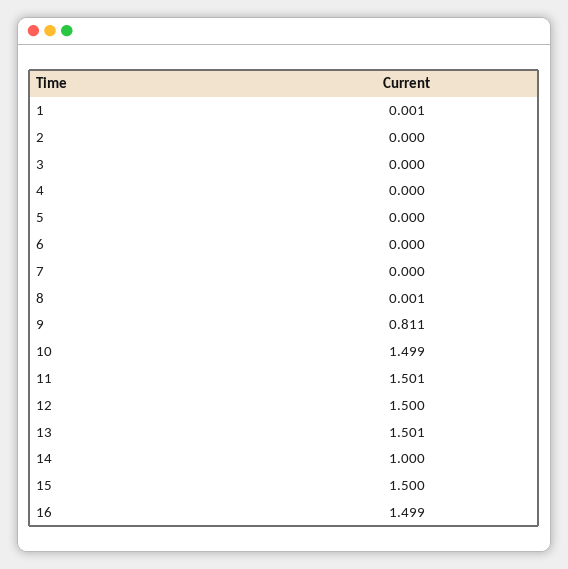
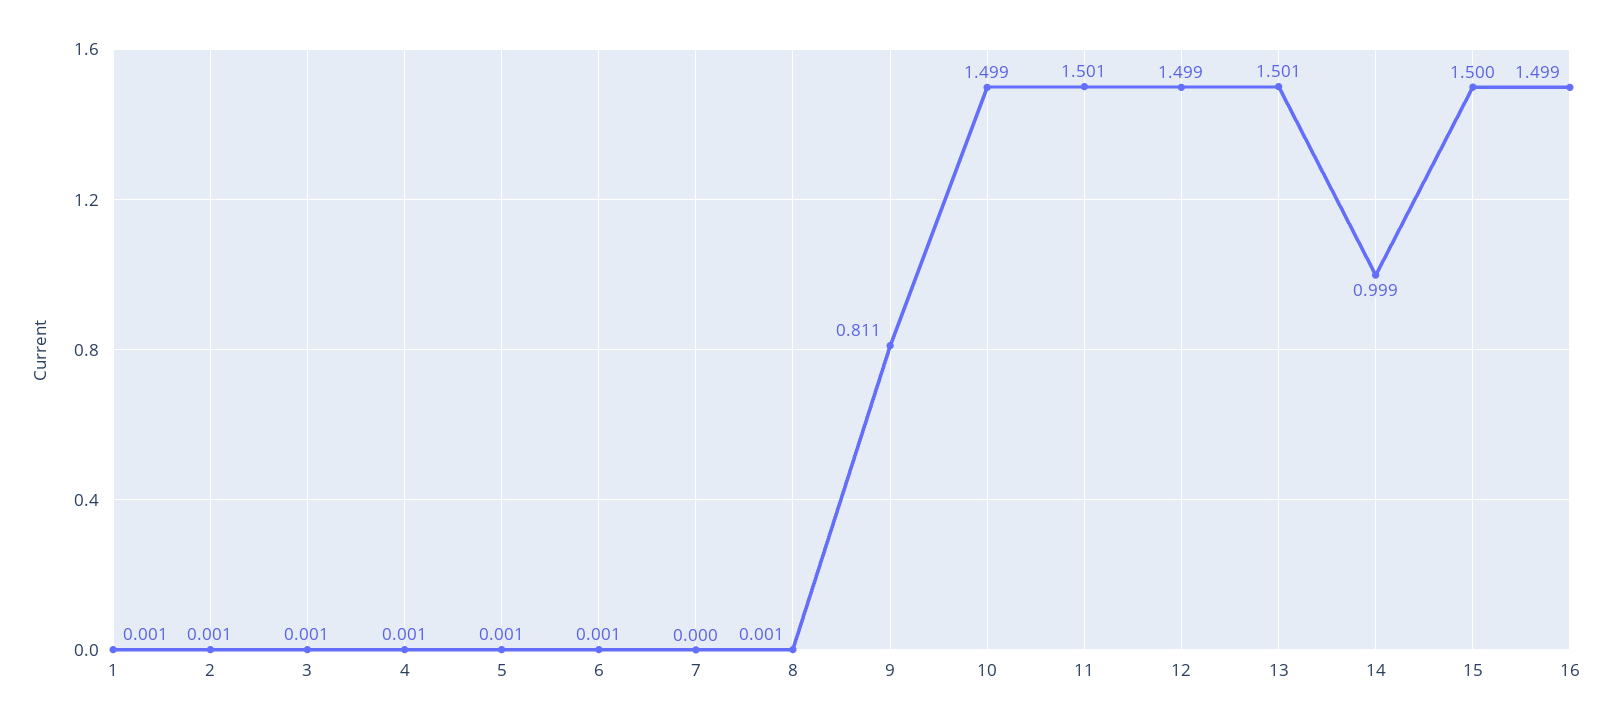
2: 0 -> 0.001
3: 0 -> 0.001
4: 0 -> 0.001
5: 0 -> 0.001
6: 0 -> 0.001
12: 1.5 -> 1.499
14: 1 -> 0.999

